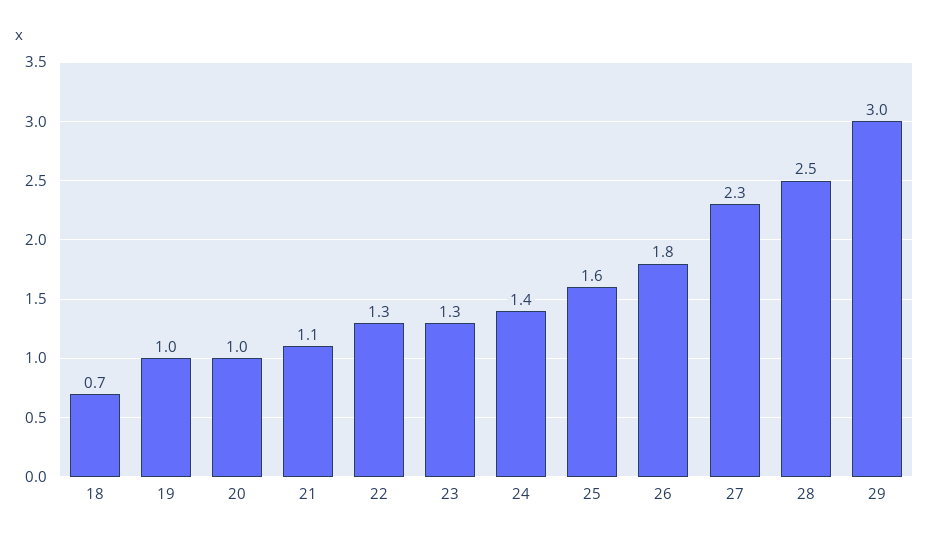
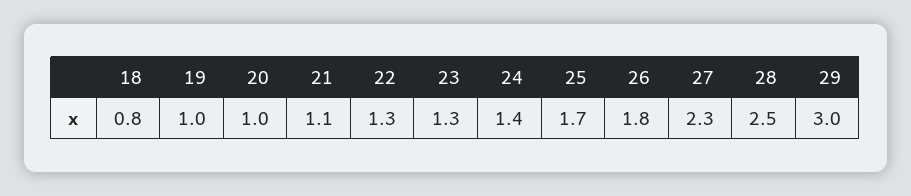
18: 0.7 -> 0.8
25: 1.6 -> 1.7

